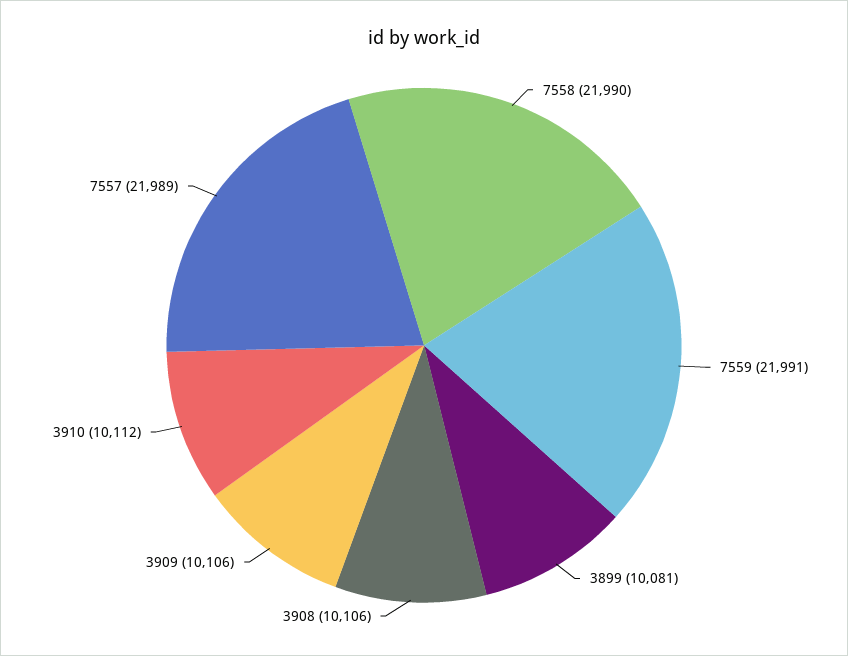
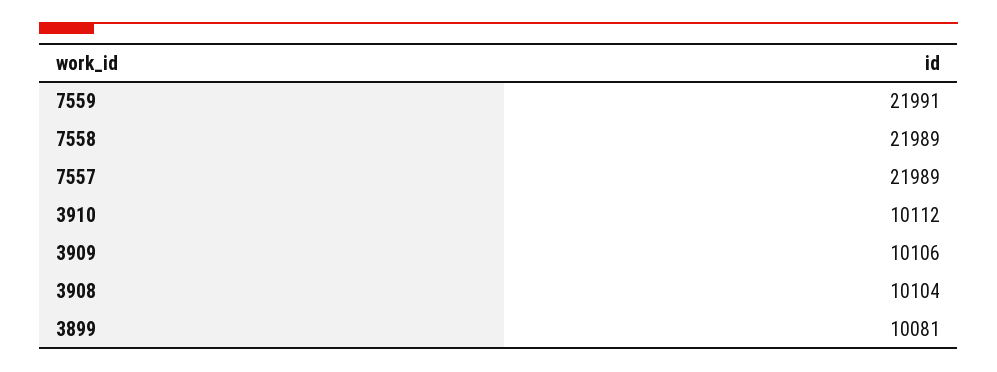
7558: 21990 -> 21989
3908: 10106 -> 10104

